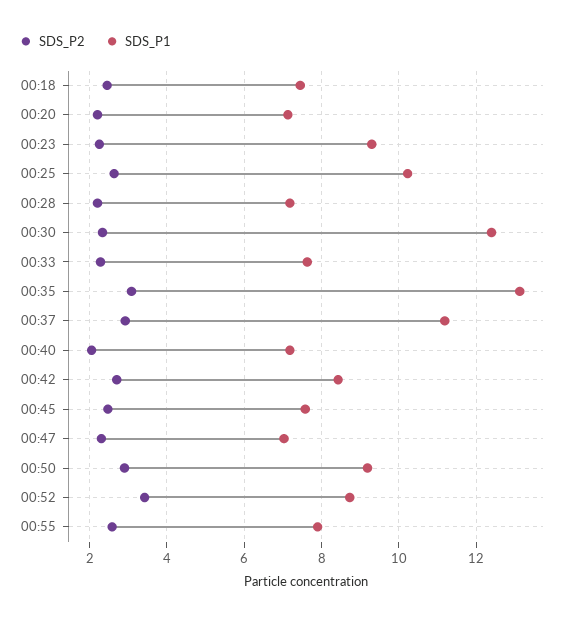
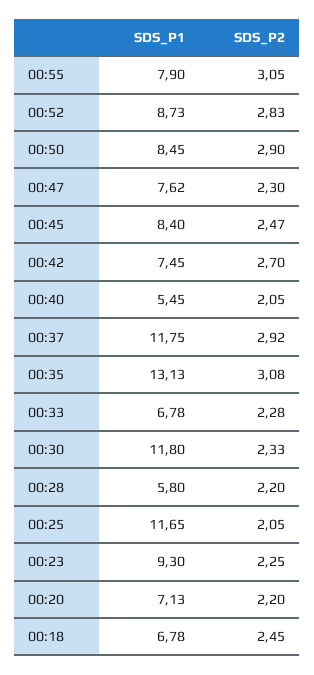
SDS_P1, 00:18: 7.4 -> 6.78
SDS_P2, 00:25: 2.6 -> 2.05
SDS_P1, 00:25: 10.2 -> 11.65
SDS_P1, 00:28: 7.2 -> 5.8
SDS_P1, 00:30: 12.4 -> 11.8
SDS_P1, 00:33: 7.6 -> 6.78
SDS_P1, 00:37: 11.2 -> 11.75
SDS_P1, 00:40: 7.2 -> 5.45
SDS_P1, 00:42: 8.4 -> 7.45
SDS_P1, 00:45: 7.6 -> 8.4
SDS_P1, 00:47: 7 -> 7.62
SDS_P1, 00:50: 9.2 -> 8.45
SDS_P2, 00:52: 3.4 -> 2.83
SDS_P2, 00:55: 2.6 -> 3.05

